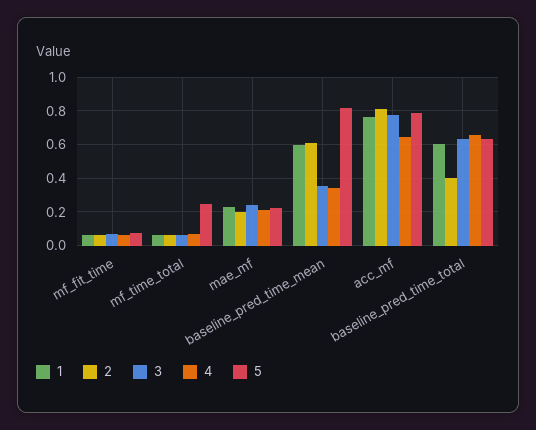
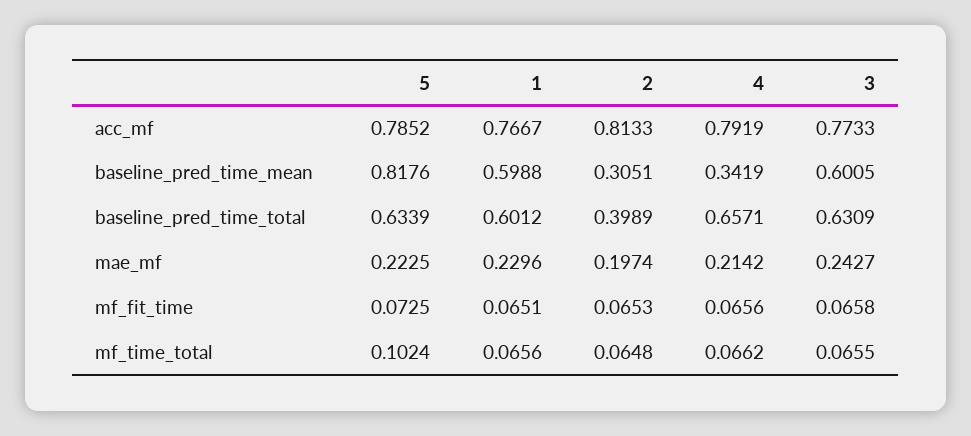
5, mf_time_total: 0.25 -> 0.1024
2, baseline_pred_time_mean: 0.6 -> 0.3051
3, baseline_pred_time_mean: 0.35 -> 0.6005
4, acc_mf: 0.65 -> 0.7919

